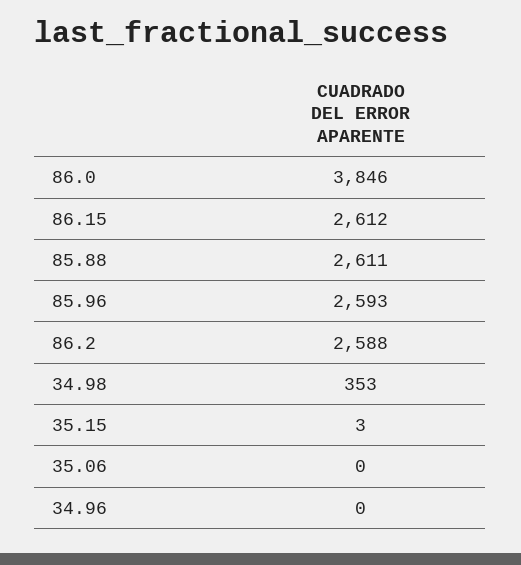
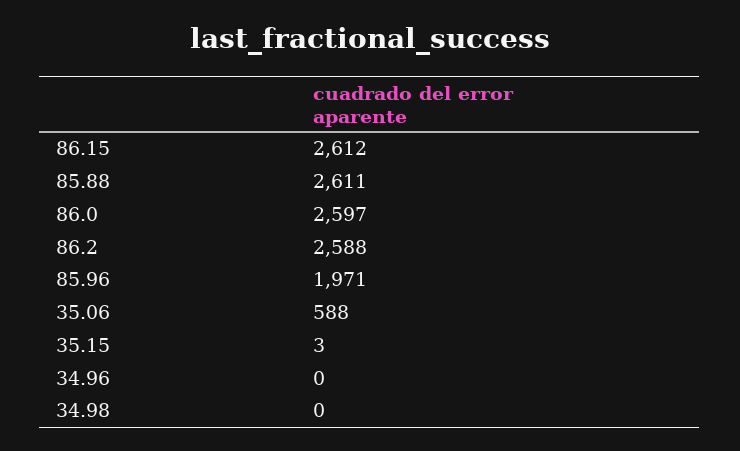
86.0: 3846 -> 2597
85.96: 2593 -> 1971
34.98: 353 -> 0
35.06: 0 -> 588

